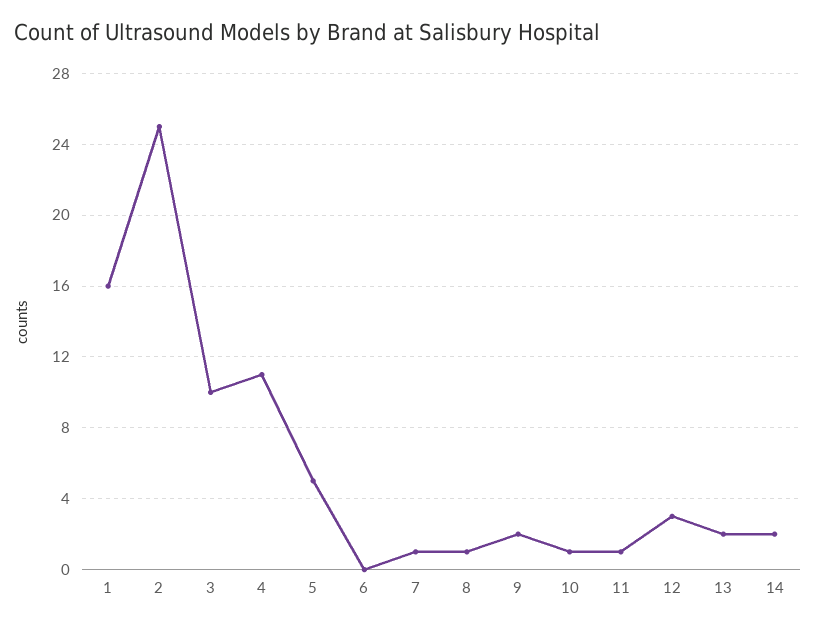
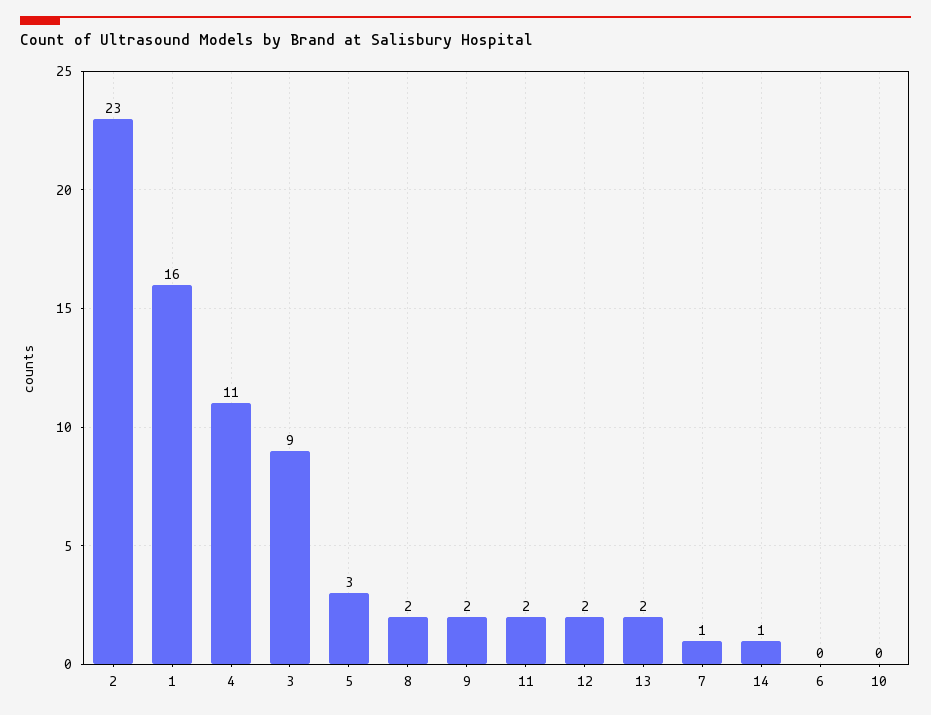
2: 25 -> 23
3: 10 -> 9
5: 5 -> 3
8: 1 -> 2
10: 1 -> 0
11: 1 -> 2
12: 3 -> 2
14: 2 -> 1

